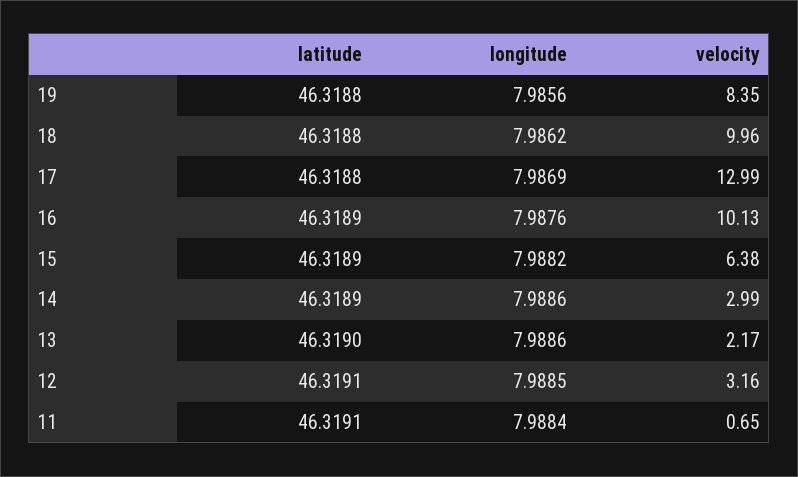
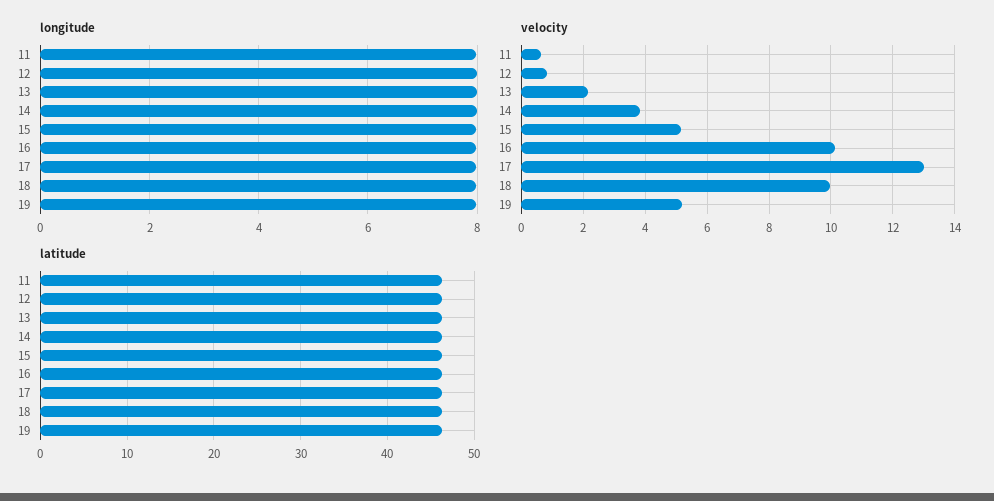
velocity, 19: 8.35 -> 5.2
velocity, 15: 6.38 -> 5.2
velocity, 14: 2.99 -> 3.8
velocity, 12: 3.16 -> 0.8

